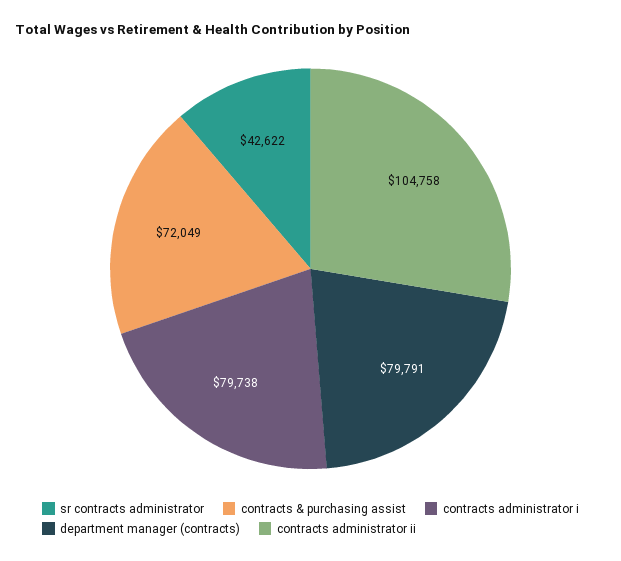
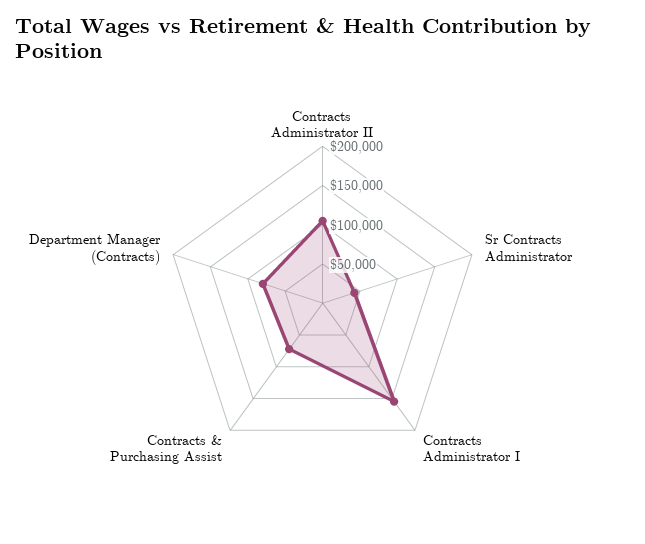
contracts administrator i: 79738 -> 150000

